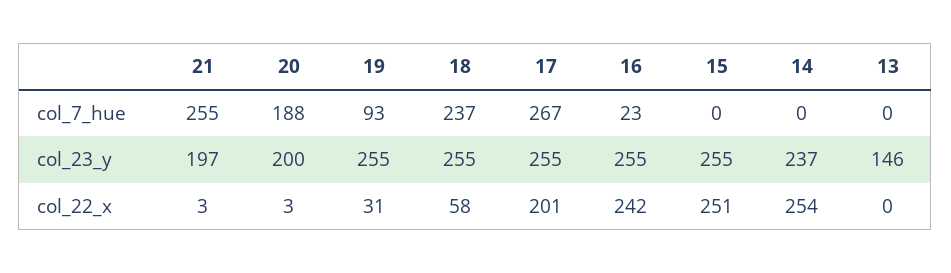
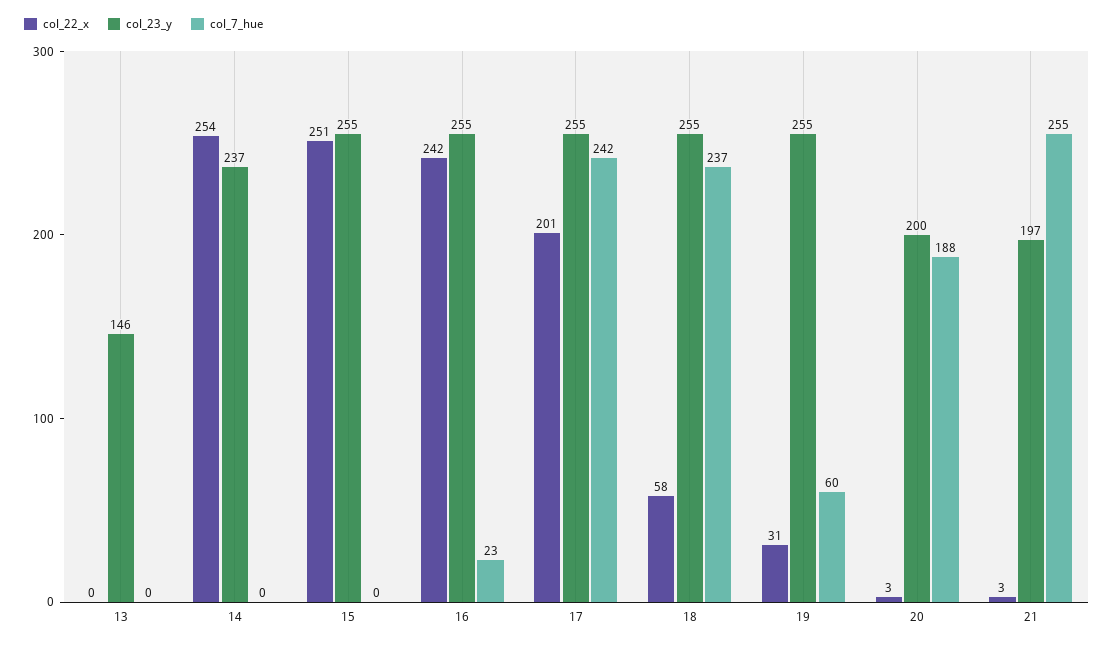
col_7_hue, 19: 93 -> 60
col_7_hue, 17: 267 -> 242

